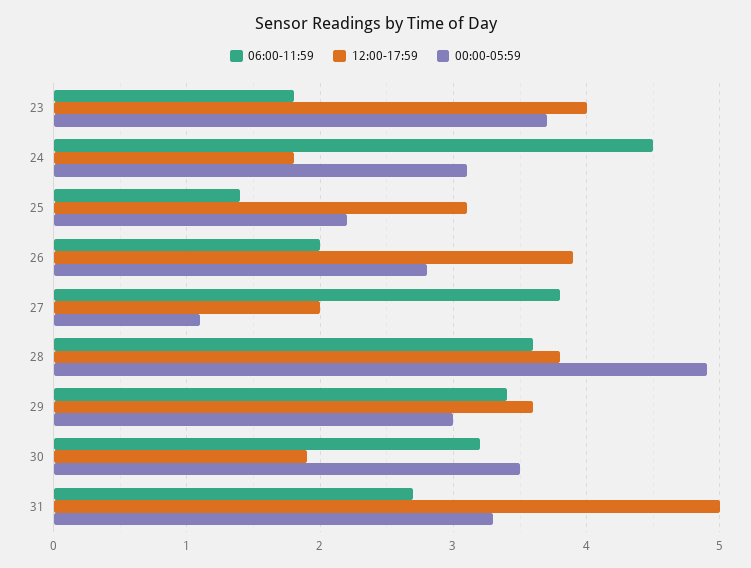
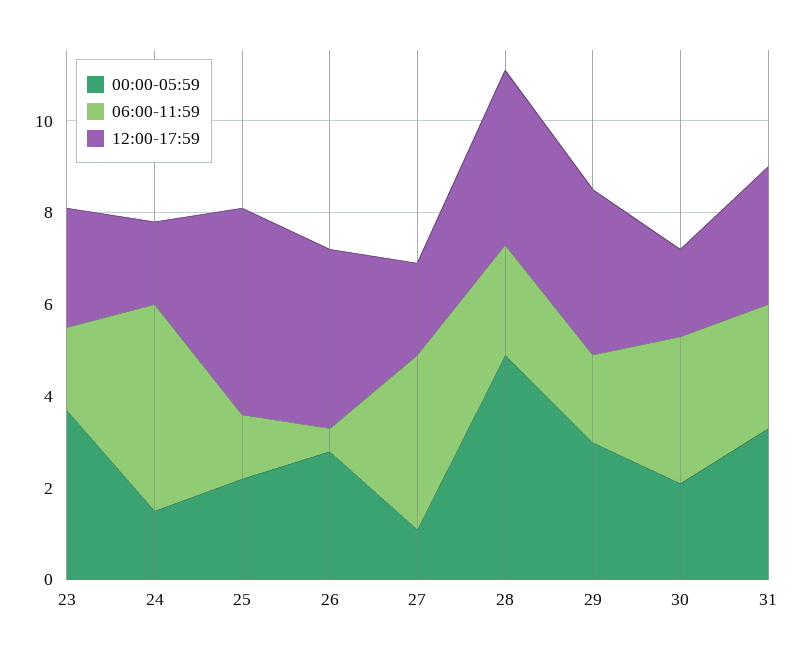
12:00-17:59, 23: 4 -> 2.5
00:00-05:59, 24: 3.1 -> 1.5
12:00-17:59, 25: 3.1 -> 4.5
06:00-11:59, 26: 2 -> 0.5
06:00-11:59, 28: 3.6 -> 2.5
06:00-11:59, 29: 3.4 -> 2
00:00-05:59, 30: 3.5 -> 2
12:00-17:59, 31: 5 -> 3

